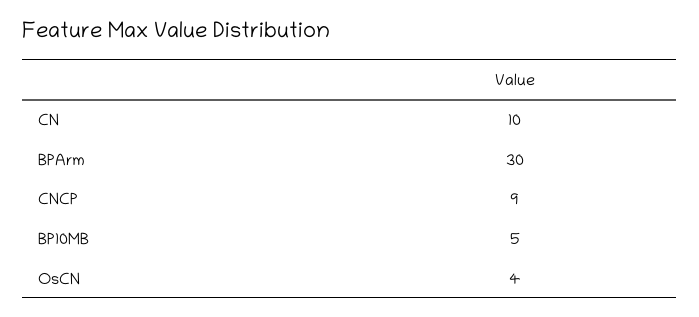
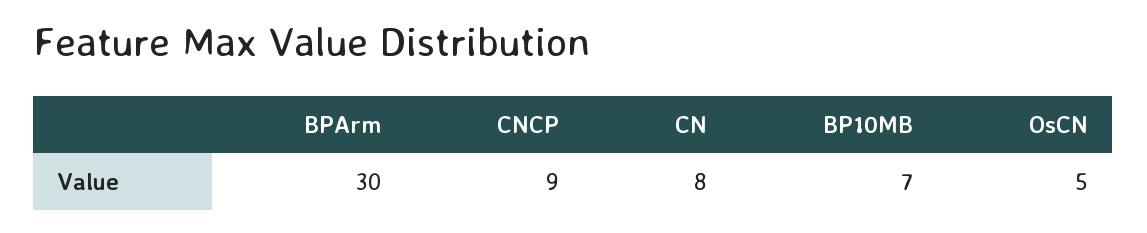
CN: 10 -> 8
BP10MB: 5 -> 7
OsCN: 4 -> 5

